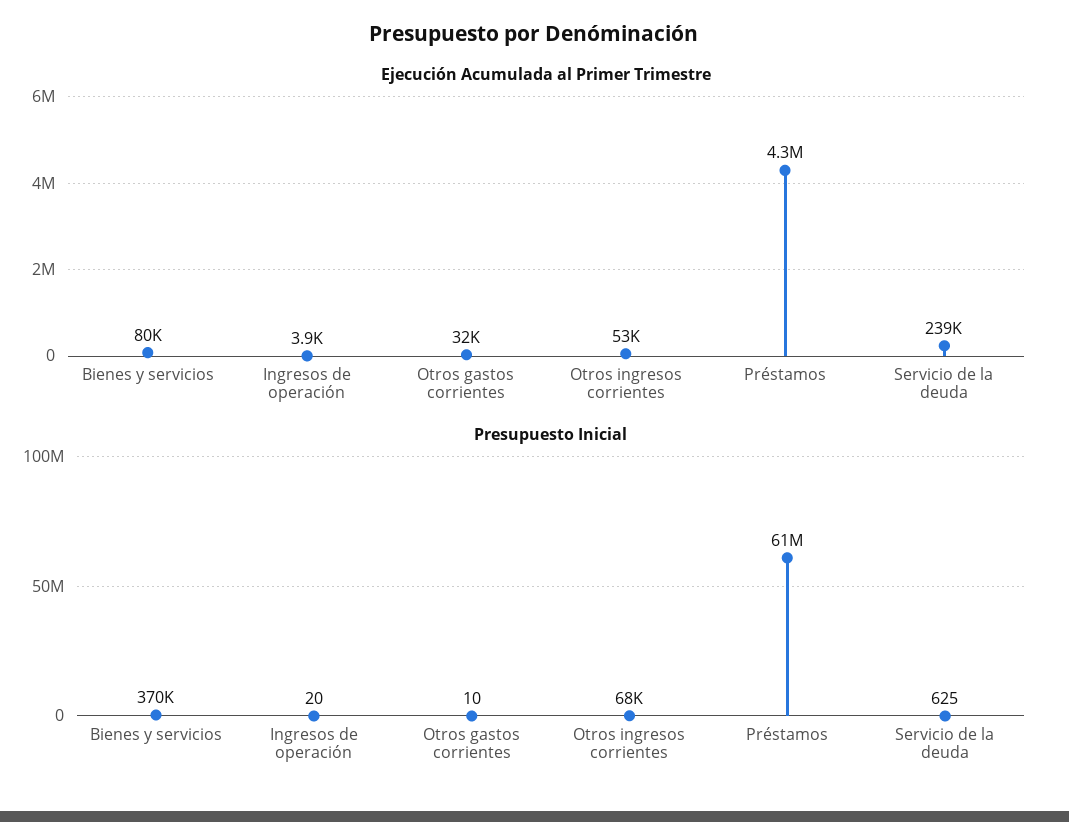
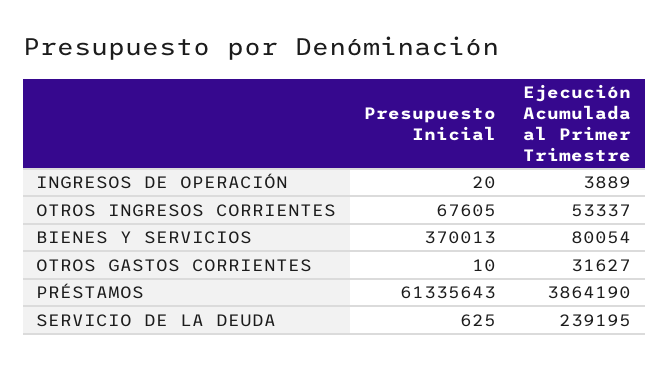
Ejecución Acumulada al Primer Trimestre, Préstamos: 4300000 -> 3864190

